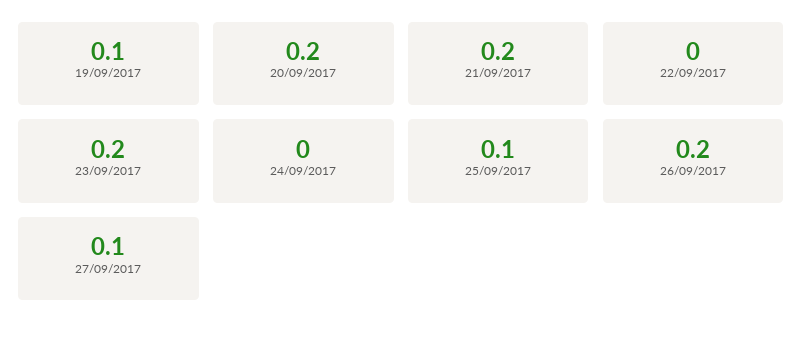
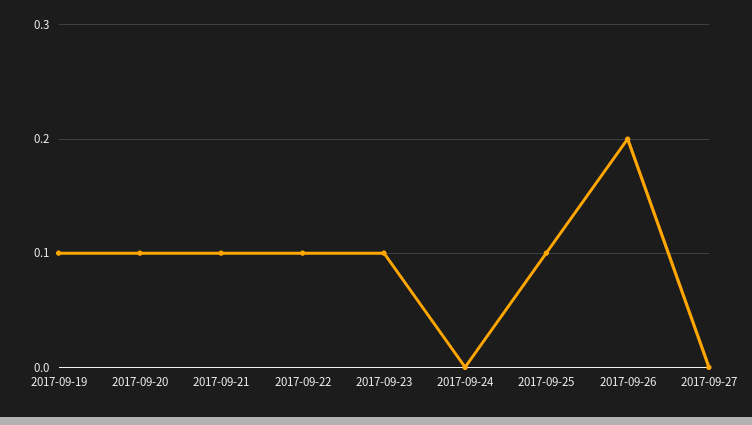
20/09/2017: 0.2 -> 0.1
21/09/2017: 0.2 -> 0.1
22/09/2017: 0 -> 0.1
23/09/2017: 0.2 -> 0.1
27/09/2017: 0.1 -> 0

